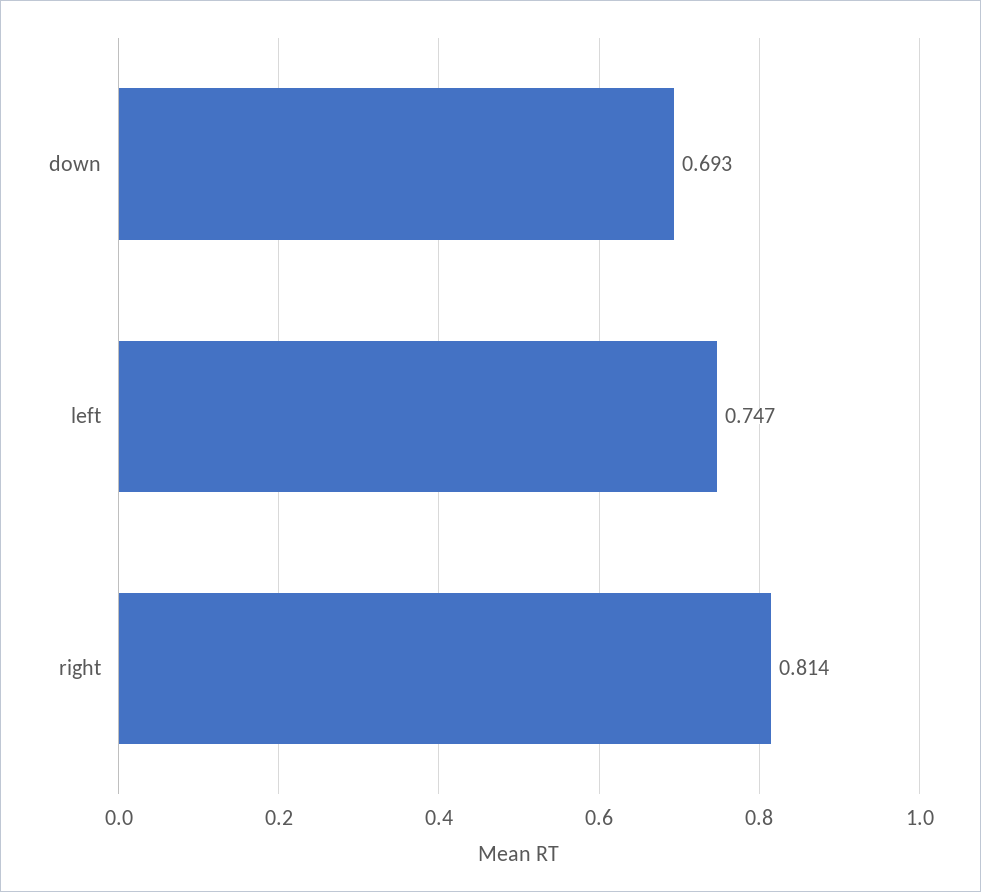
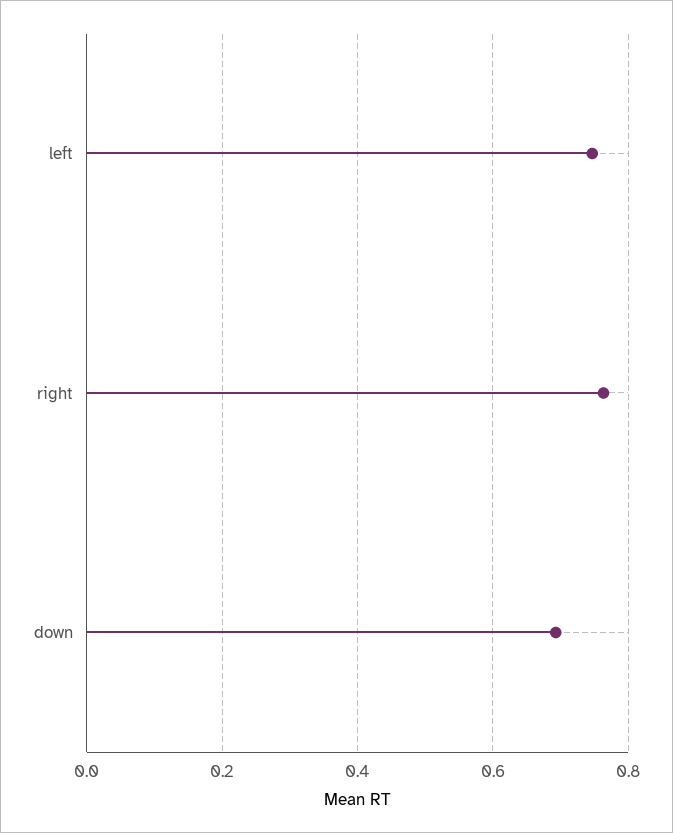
right: 0.814 -> 0.76

